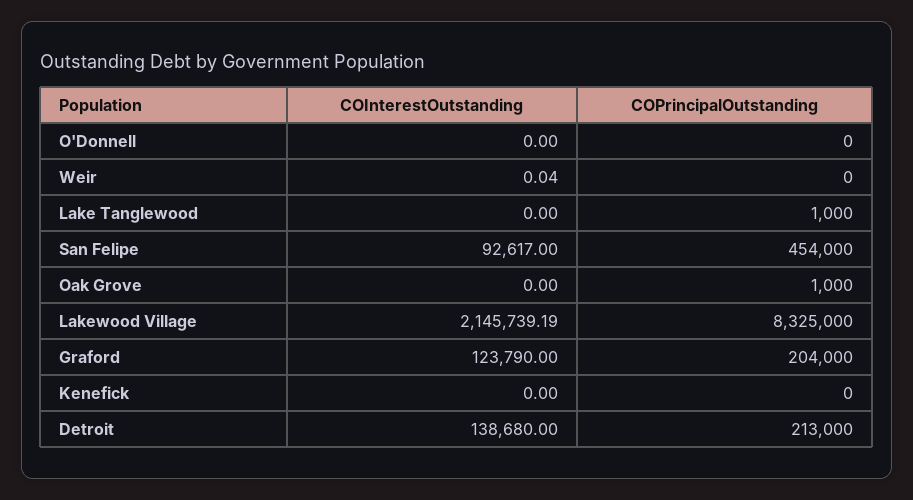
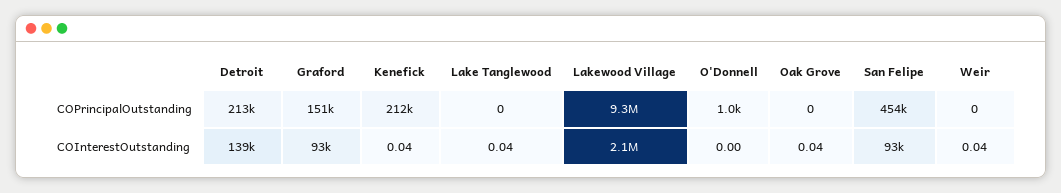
COPrincipalOutstanding, O'Donnell: 0 -> 1000
COInterestOutstanding, Lake Tanglewood: 0 -> 0.04
COPrincipalOutstanding, Lake Tanglewood: 1000 -> 0
COInterestOutstanding, Oak Grove: 0 -> 0.04
COPrincipalOutstanding, Oak Grove: 1000 -> 0
COPrincipalOutstanding, Lakewood Village: 8325000 -> 9300000
COInterestOutstanding, Graford: 123790 -> 93000
COPrincipalOutstanding, Graford: 204000 -> 151000
COInterestOutstanding, Kenefick: 0 -> 0.04
COPrincipalOutstanding, Kenefick: 0 -> 212000

